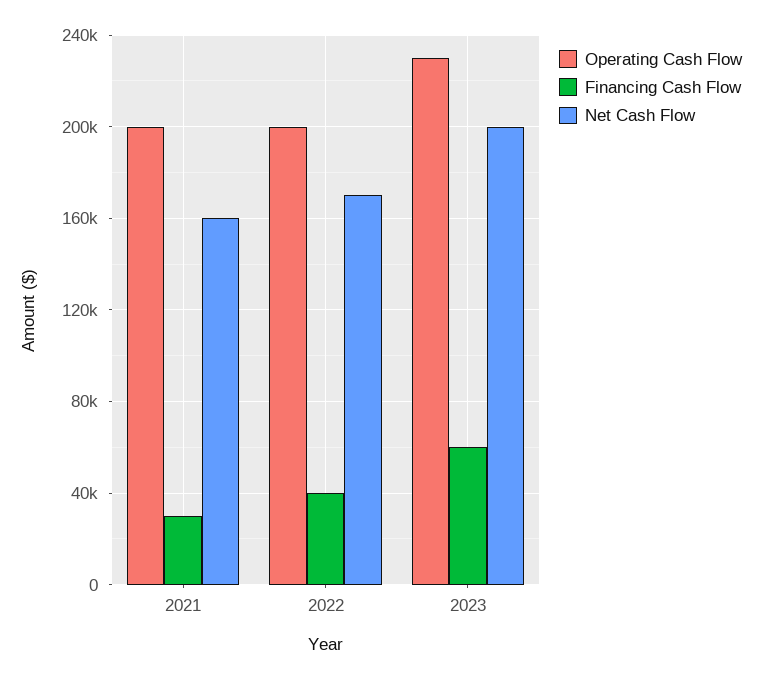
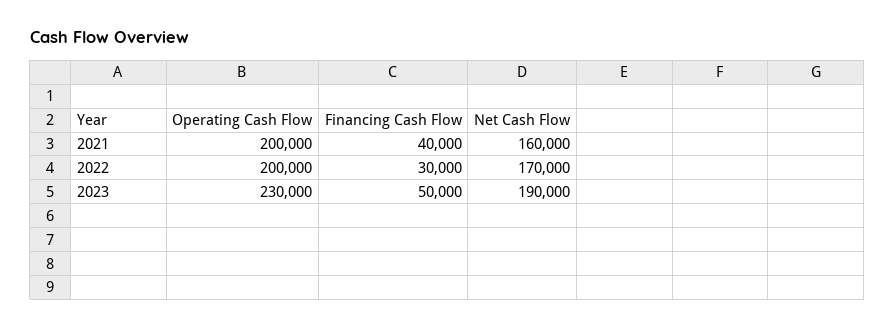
Financing Cash Flow, 2021: 30000 -> 40000
Financing Cash Flow, 2022: 40000 -> 30000
Financing Cash Flow, 2023: 60000 -> 50000
Net Cash Flow, 2023: 200000 -> 190000

